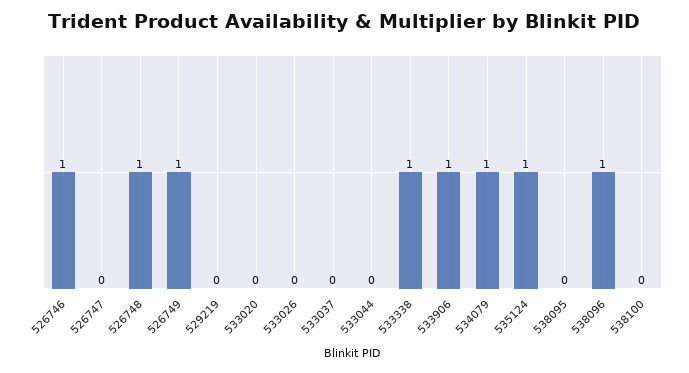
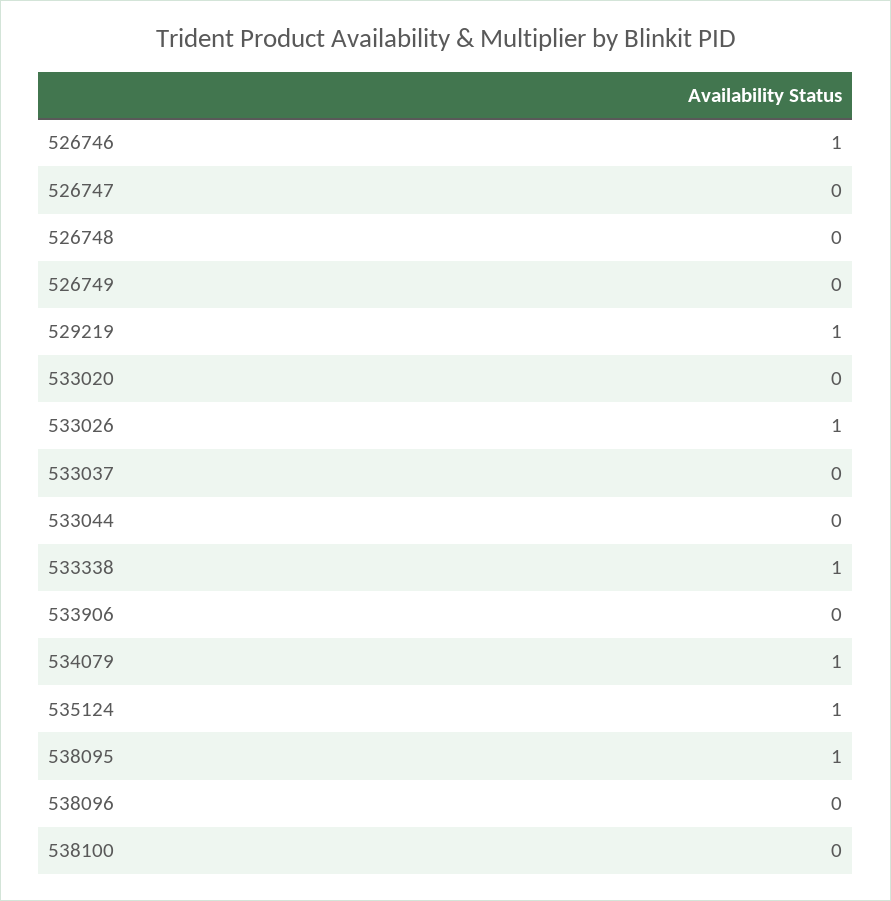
526748: 1 -> 0
526749: 1 -> 0
529219: 0 -> 1
533026: 0 -> 1
533906: 1 -> 0
538095: 0 -> 1
538096: 1 -> 0

